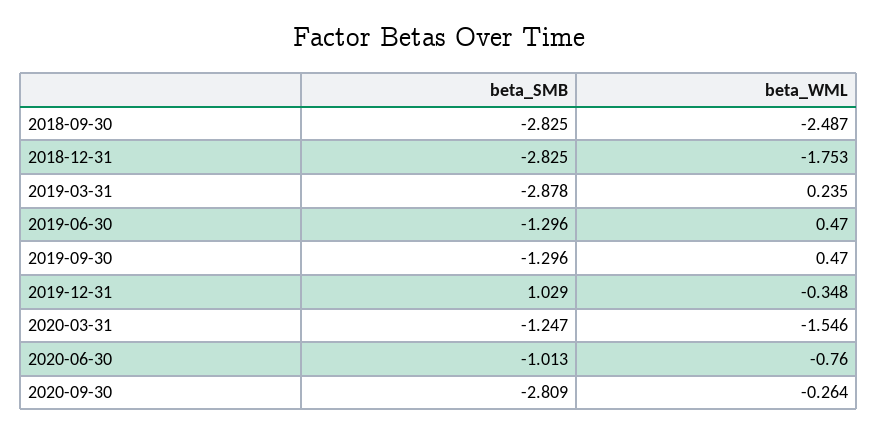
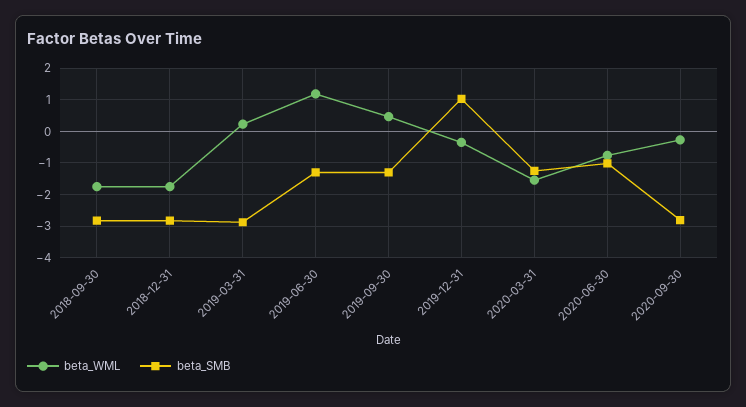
beta_WML, 2018-09-30: -2.487 -> -1.8
beta_WML, 2019-06-30: 0.47 -> 1.2

